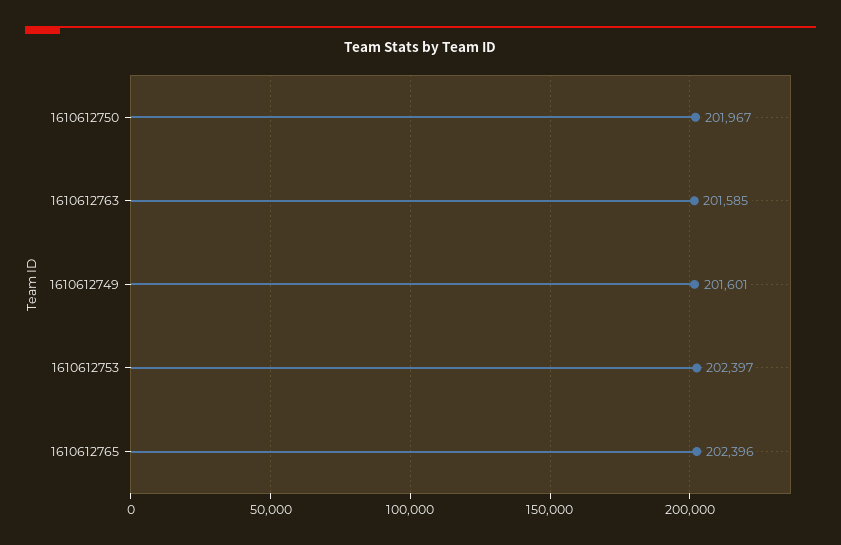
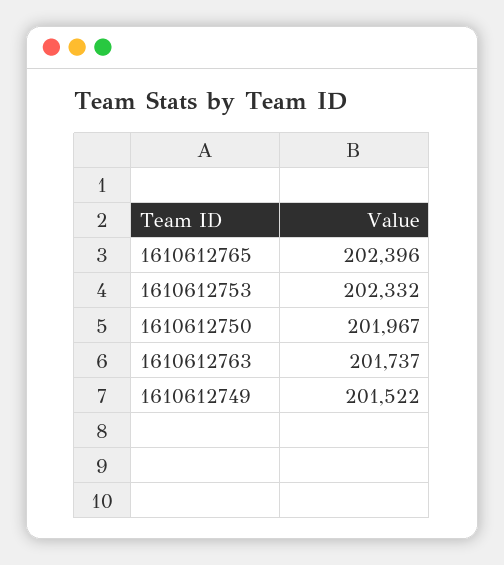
1610612763: 201585 -> 201737
1610612749: 201601 -> 201522
1610612753: 202397 -> 202332

